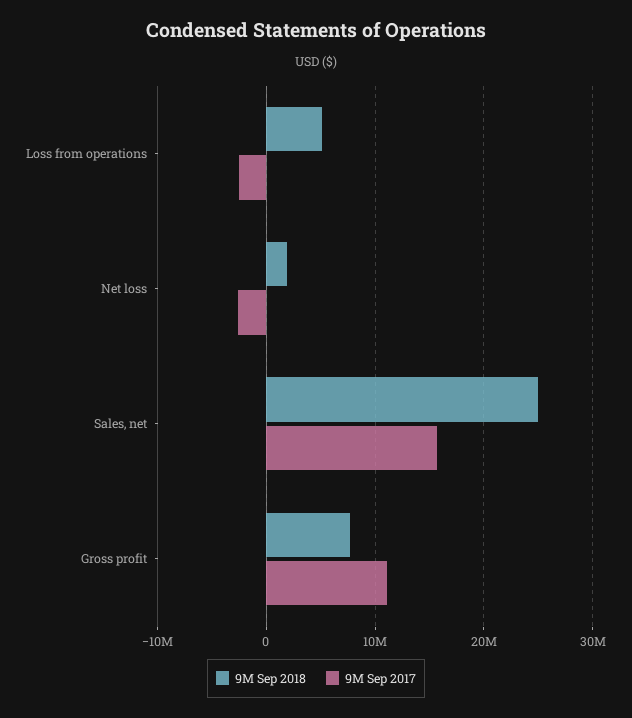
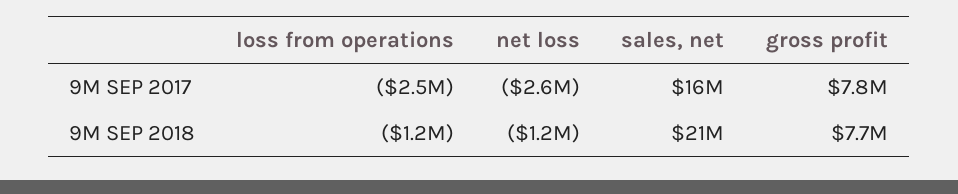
9M Sep 2018, Loss from operations: 5000000 -> -1200000
9M Sep 2018, Net loss: 2000000 -> -1200000
9M Sep 2018, Sales, net: 25000000 -> 21000000
9M Sep 2017, Gross profit: 11000000 -> 7800000

